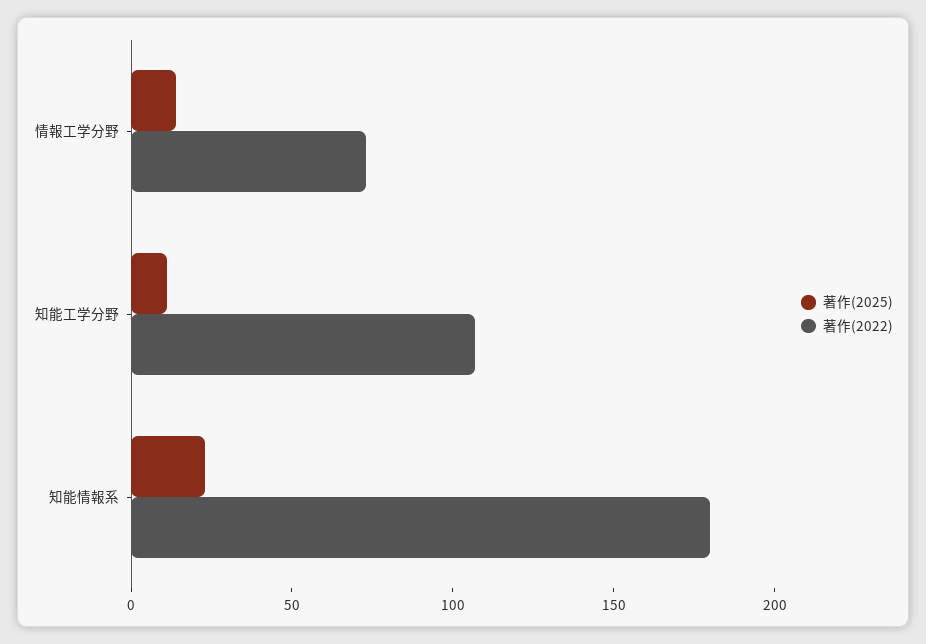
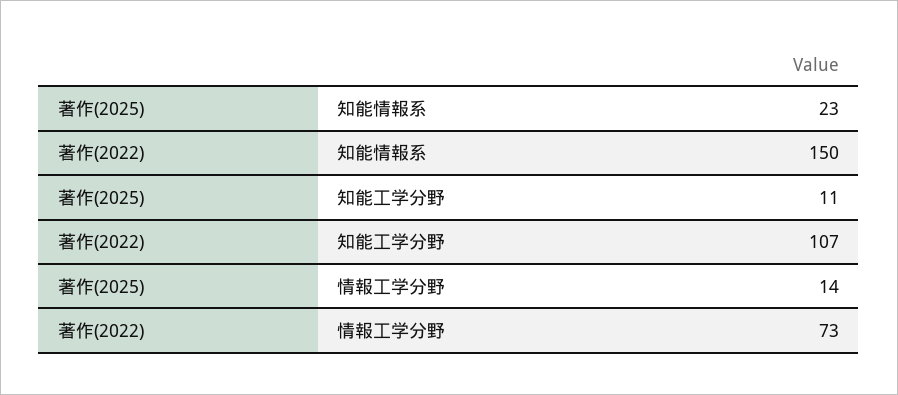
著作(2022), 知能情報系: 180 -> 150

